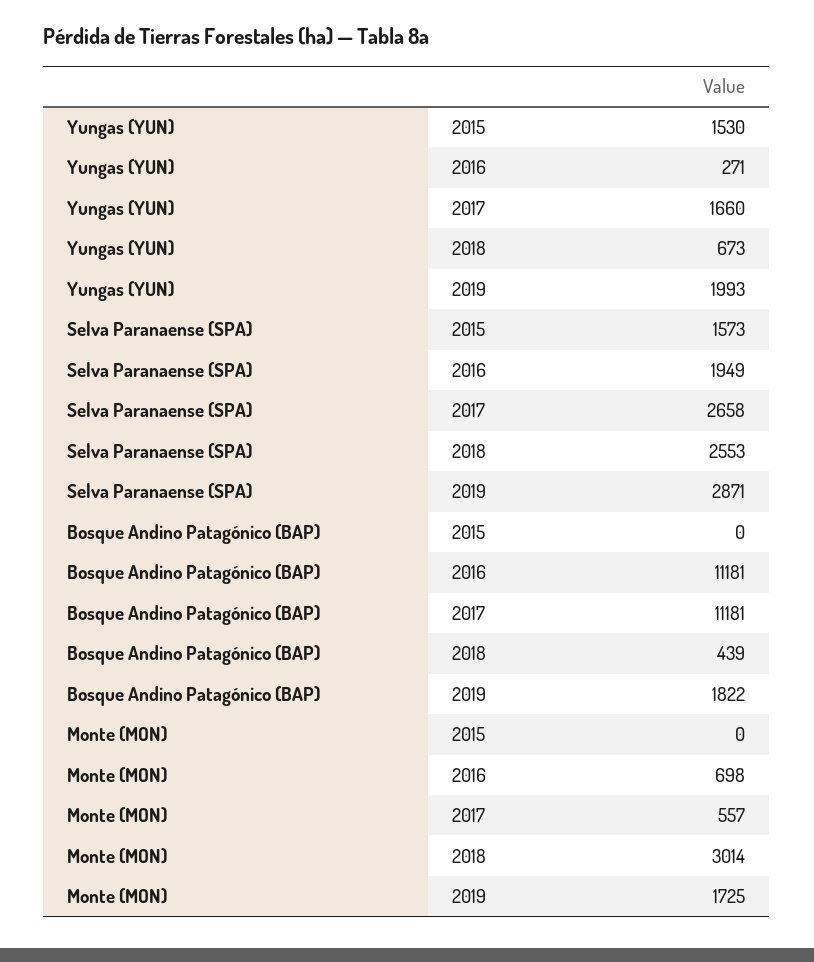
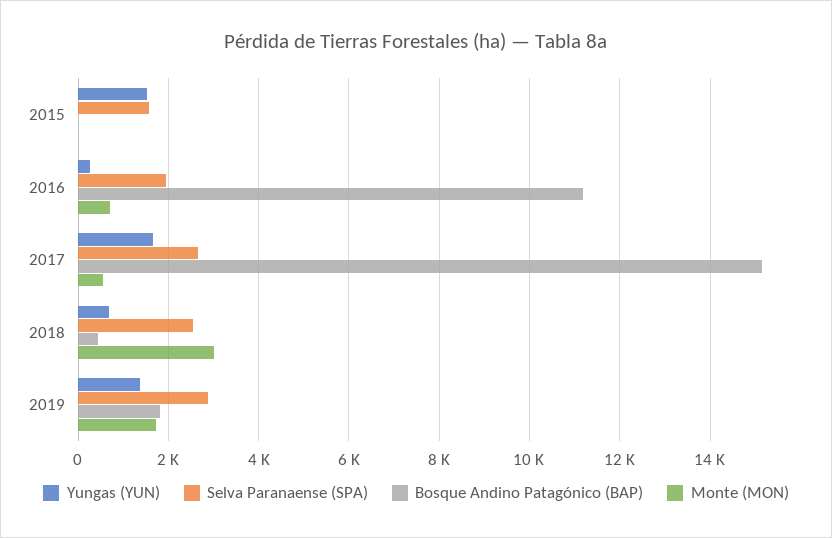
Yungas (YUN), 2019: 1993 -> 1400
Bosque Andino Patagónico (BAP), 2017: 11181 -> 15200

